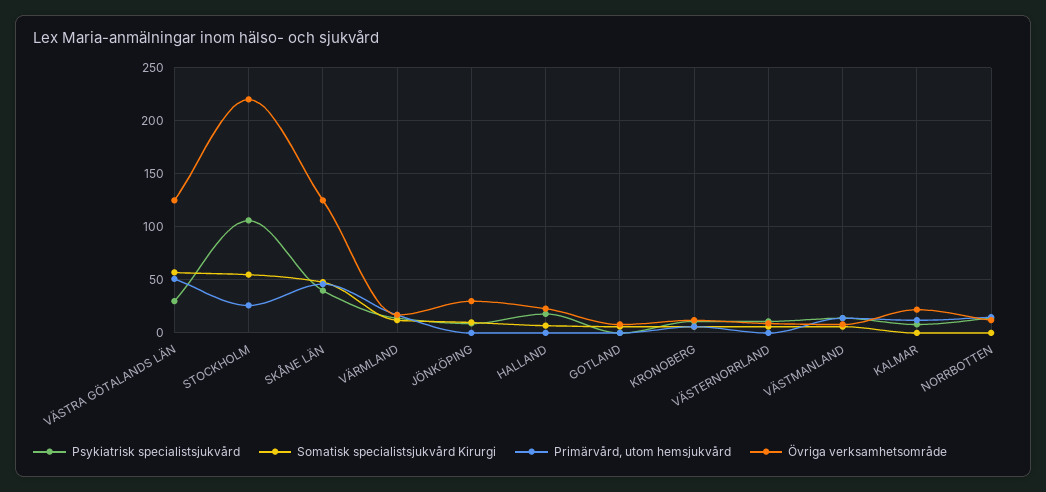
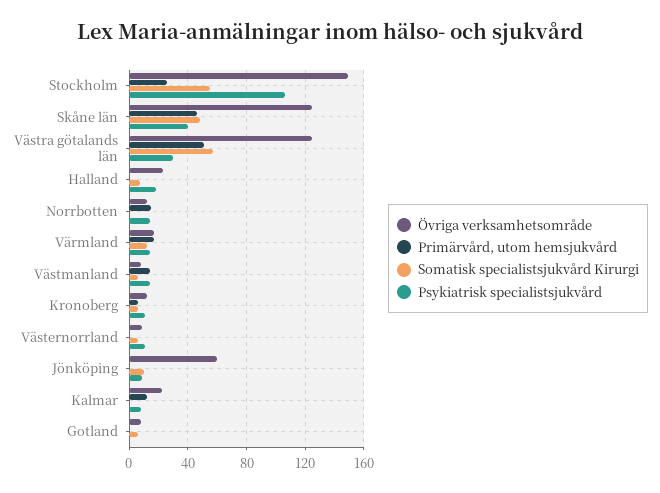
Övriga verksamhetsområde, STOCKHOLM: 220 -> 150
Övriga verksamhetsområde, JÖNKÖPING: 30 -> 60

